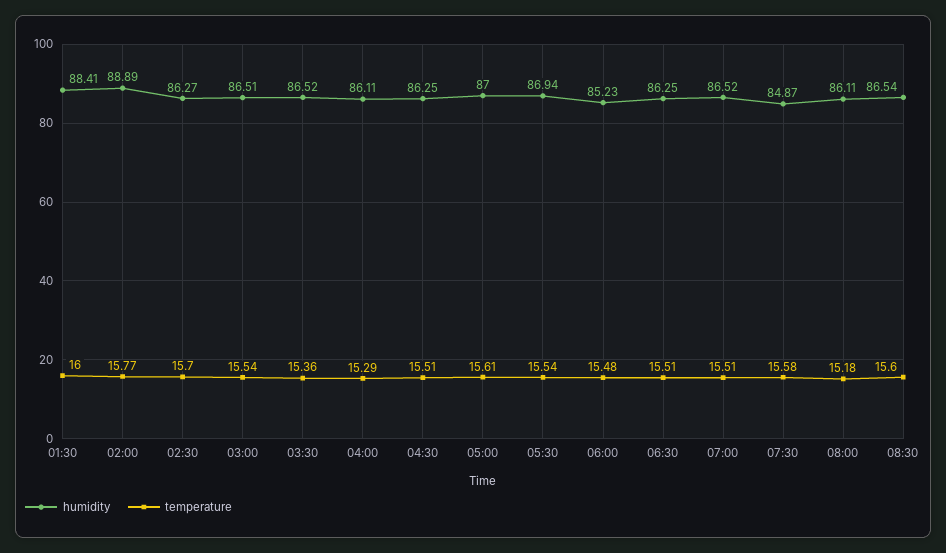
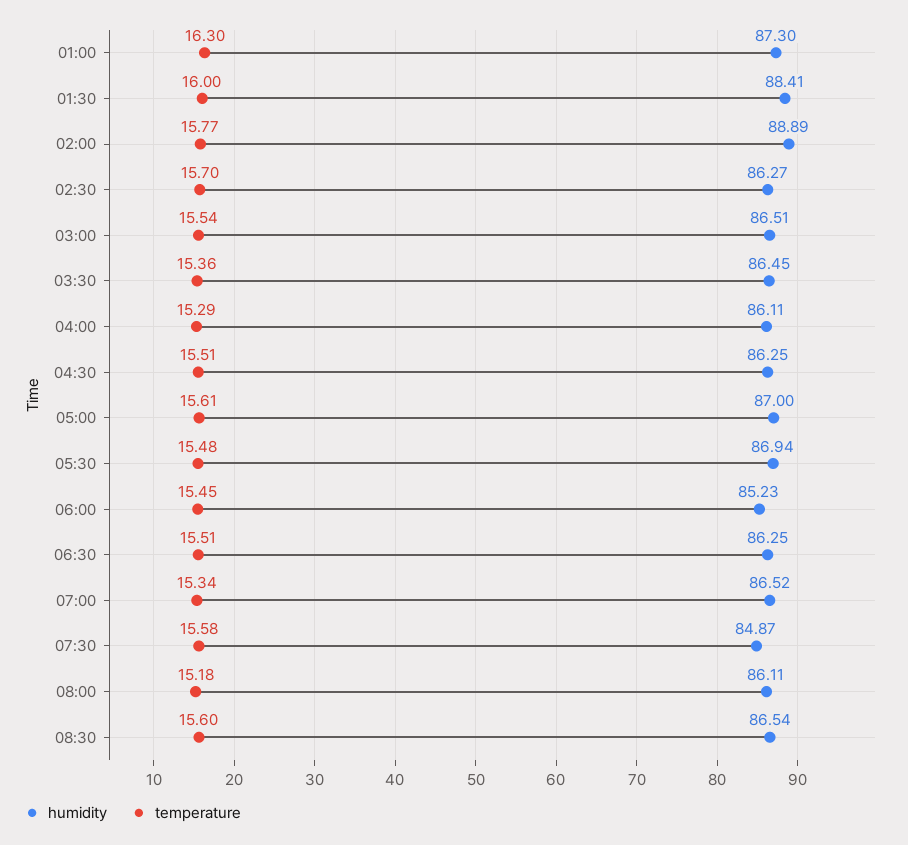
humidity, 03:30: 86.52 -> 86.45
temperature, 05:30: 15.54 -> 15.48
temperature, 06:00: 15.48 -> 15.45
temperature, 07:00: 15.51 -> 15.34
humidity, 01:00: none -> 87.3
temperature, 01:00: none -> 16.3

